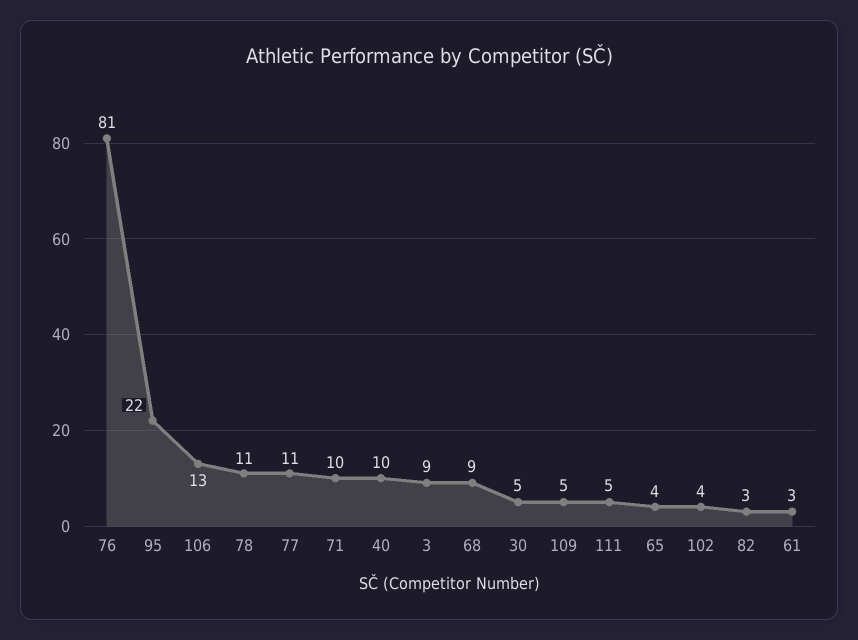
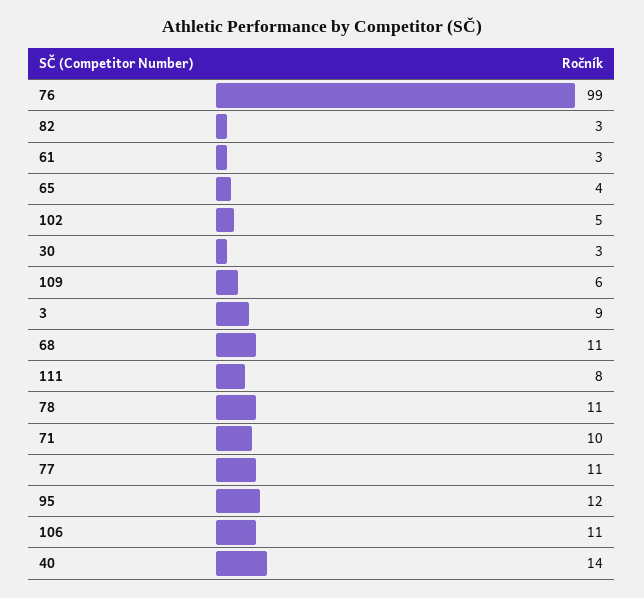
76: 81 -> 99
95: 22 -> 12
106: 13 -> 11
40: 10 -> 14
68: 9 -> 11
30: 5 -> 3
109: 5 -> 6
111: 5 -> 8
102: 4 -> 5

